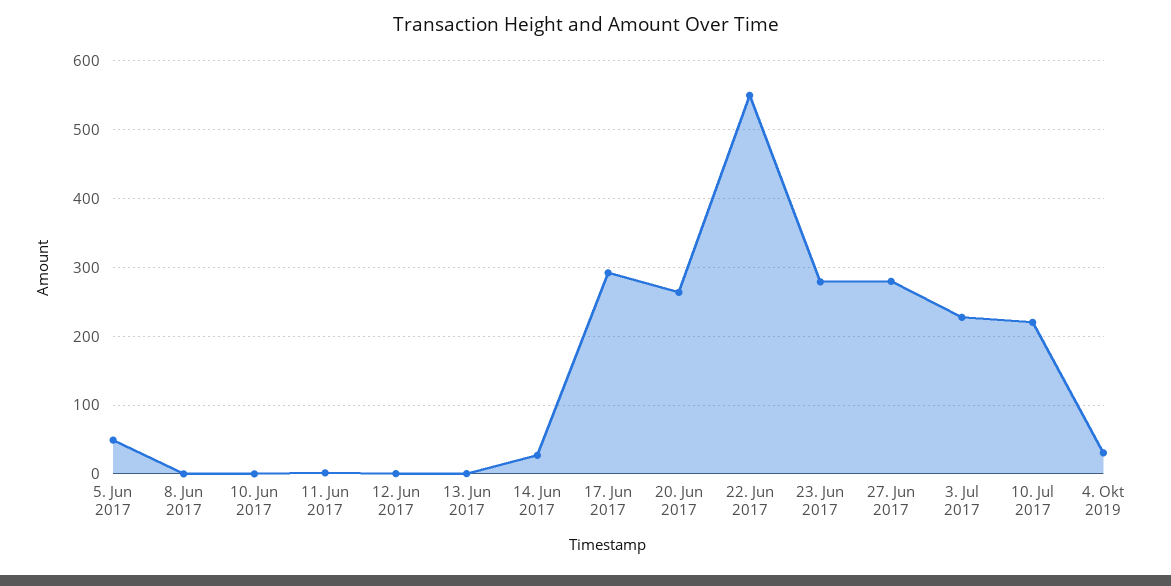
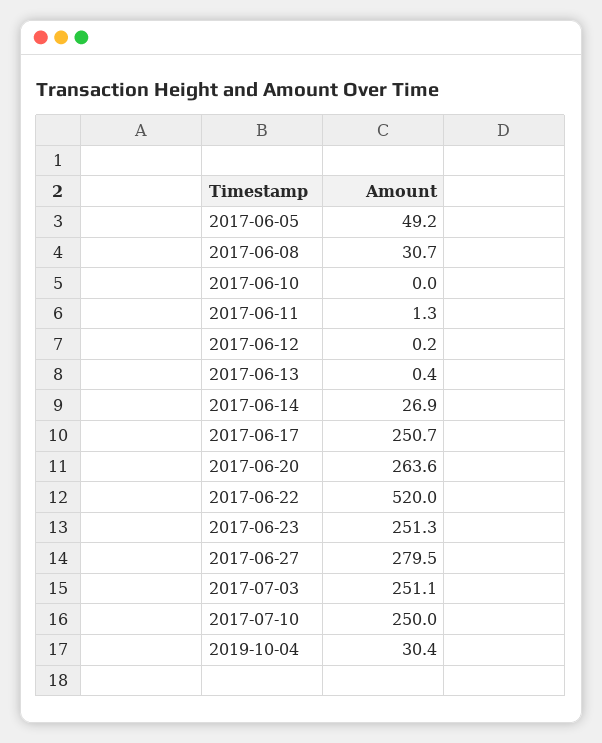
8. Jun 2017: 0 -> 30.7
17. Jun 2017: 290 -> 250.7
22. Jun 2017: 550 -> 520
23. Jun 2017: 280 -> 251.3
3. Jul 2017: 230 -> 251.1
10. Jul 2017: 220 -> 250

